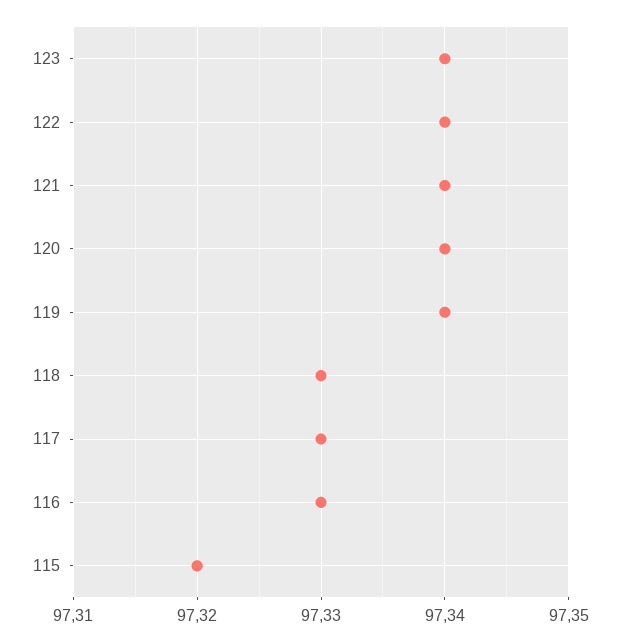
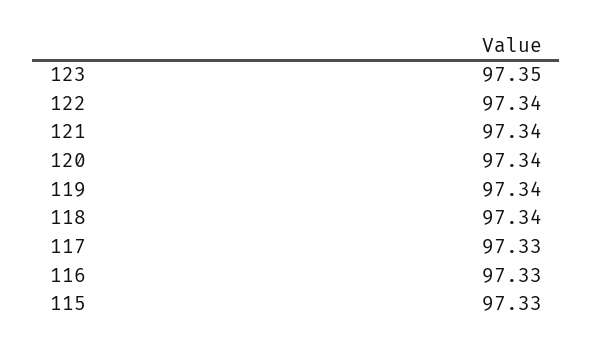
123: 97.34 -> 97.35
118: 97.33 -> 97.34
115: 97.32 -> 97.33

